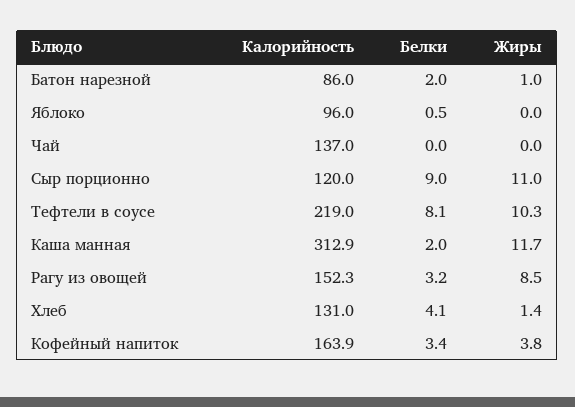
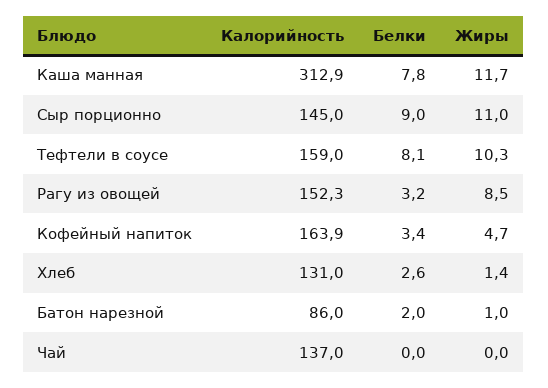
Калорийность, Яблоко: 96 -> none
Белки, Яблоко: 0.5 -> none
Жиры, Яблоко: 0 -> none
Калорийность, Сыр порционно: 120 -> 145
Калорийность, Тефтели в соусе: 219 -> 159
Белки, Каша манная: 2 -> 7.8
Белки, Хлеб: 4.1 -> 2.6
Жиры, Кофейный напиток: 3.8 -> 4.7

